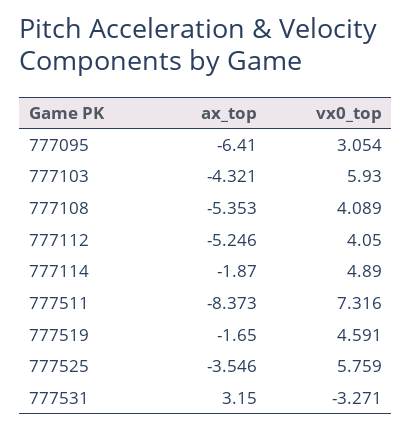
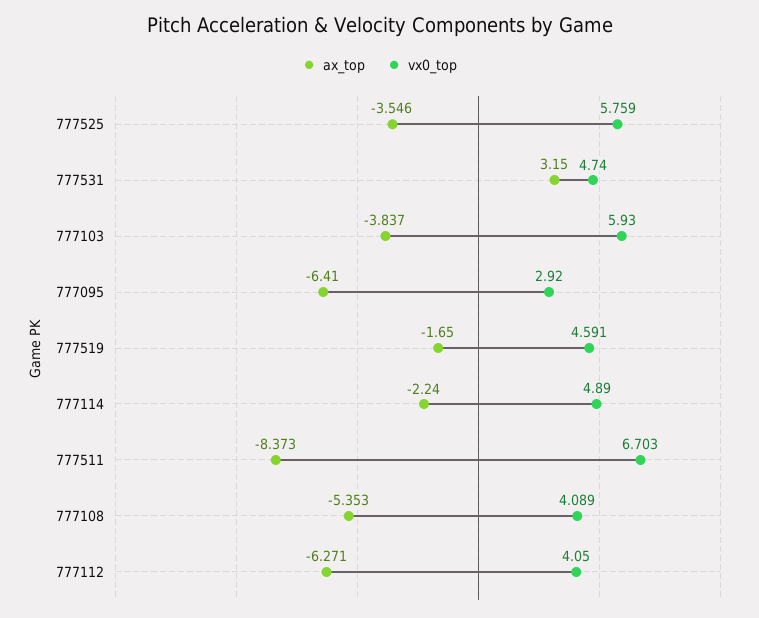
vx0_top, 777095: 3.054 -> 2.92
ax_top, 777103: -4.321 -> -3.837
ax_top, 777112: -5.246 -> -6.271
ax_top, 777114: -1.87 -> -2.24
vx0_top, 777511: 7.316 -> 6.703
vx0_top, 777531: -3.271 -> 4.74

